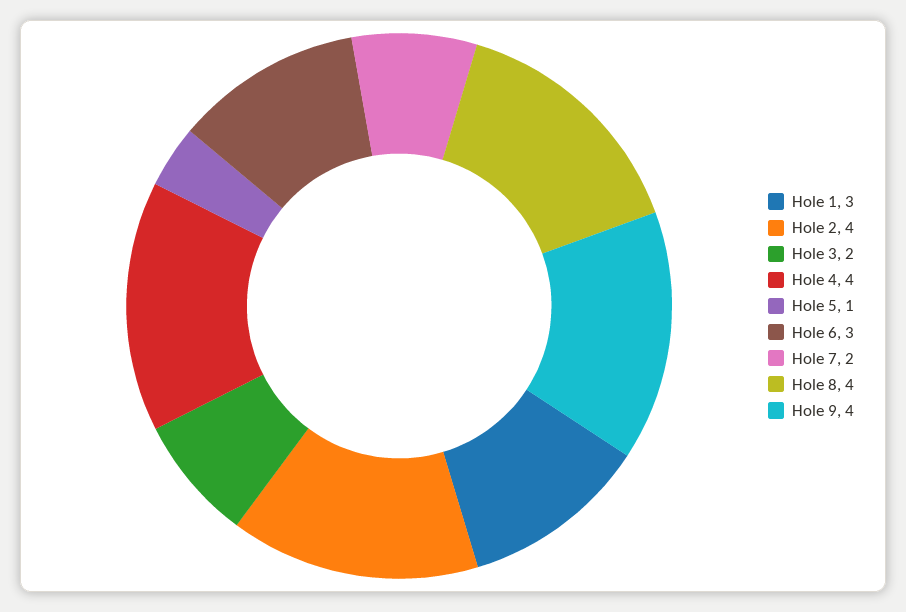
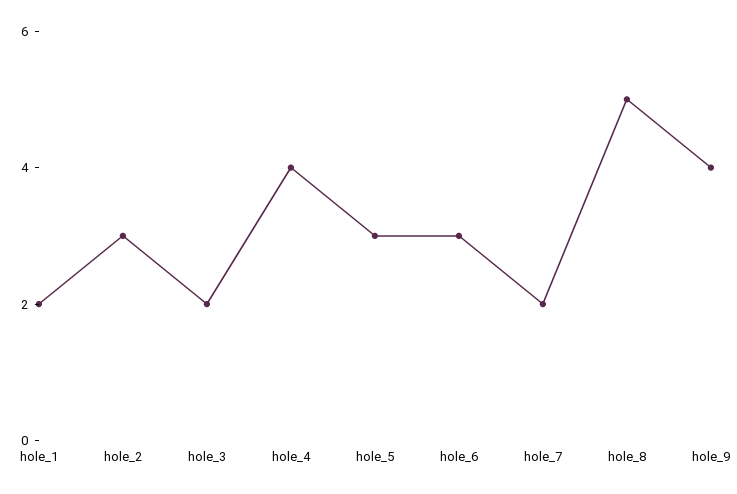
Hole 1: 3 -> 2
Hole 2: 4 -> 3
Hole 5: 1 -> 3
Hole 8: 4 -> 5

